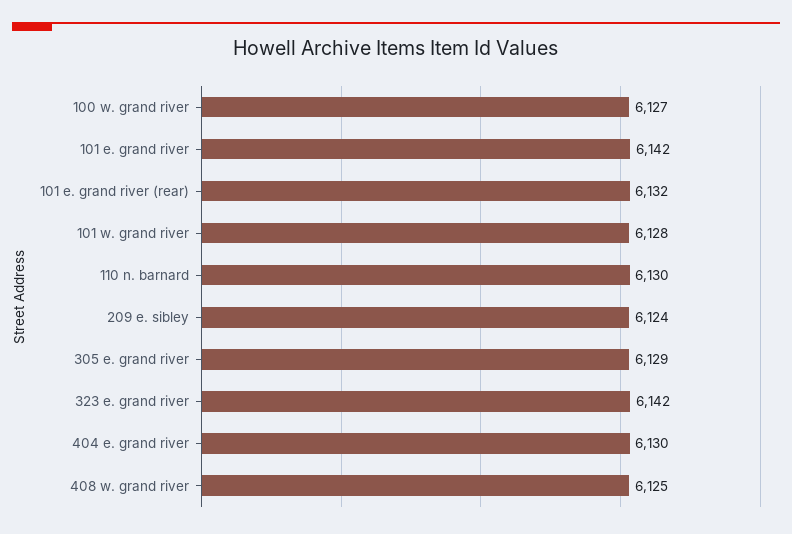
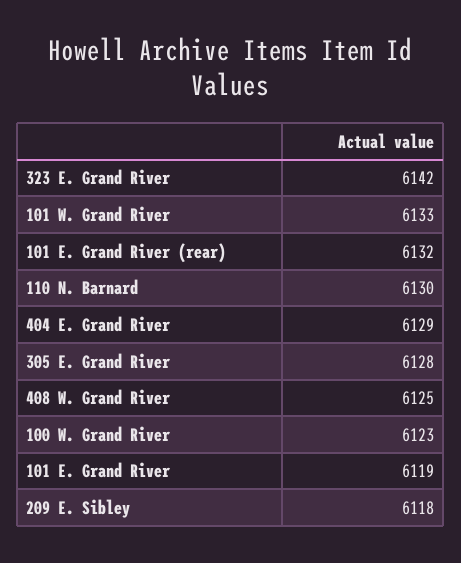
100 w. grand river: 6127 -> 6123
101 e. grand river: 6142 -> 6119
101 w. grand river: 6128 -> 6133
209 e. sibley: 6124 -> 6118
305 e. grand river: 6129 -> 6128
404 e. grand river: 6130 -> 6129

